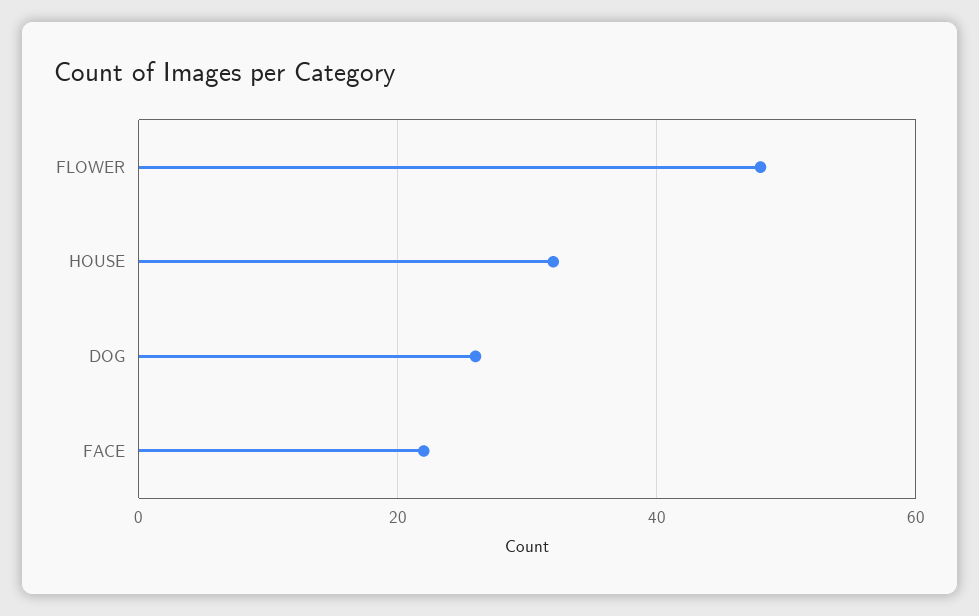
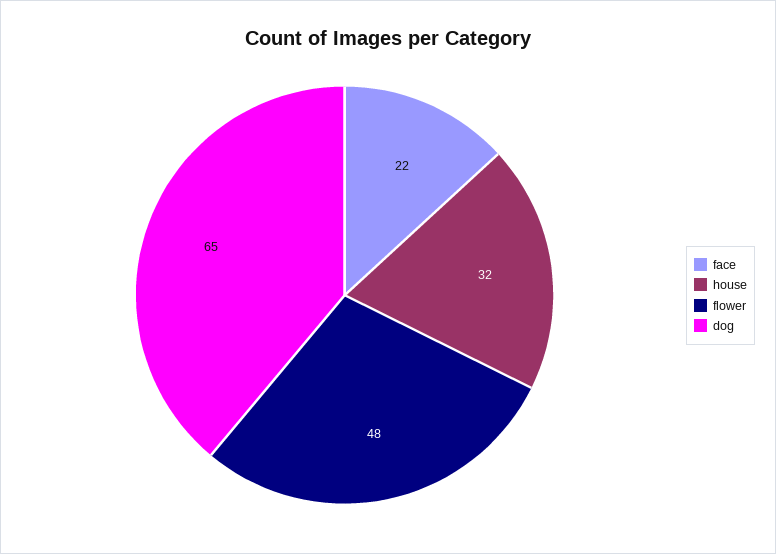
DOG: 25 -> 65

